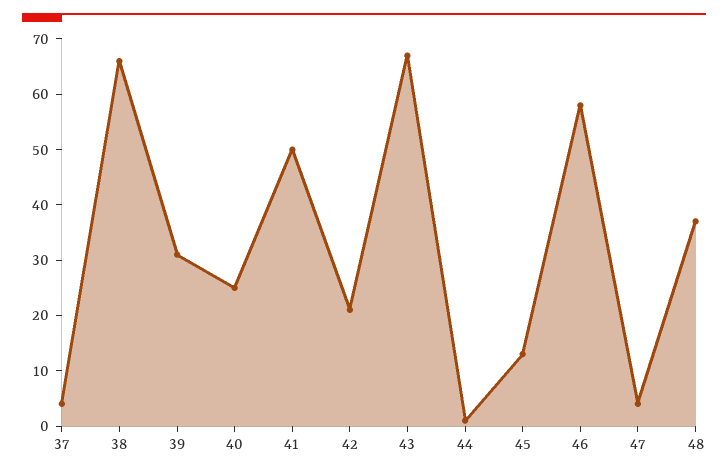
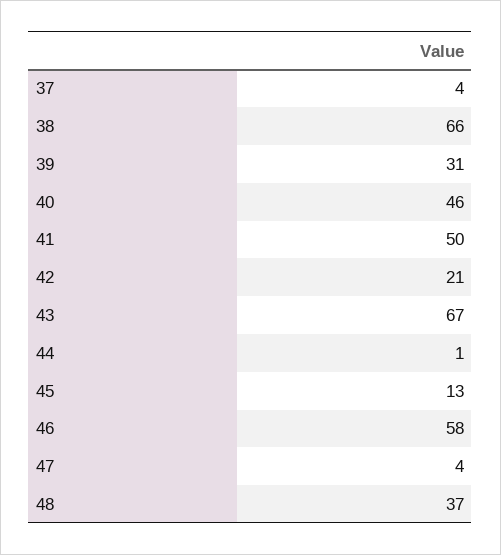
40: 25 -> 46

